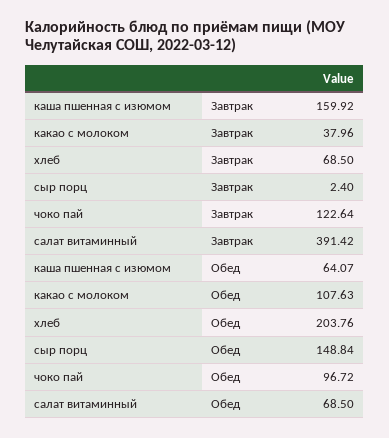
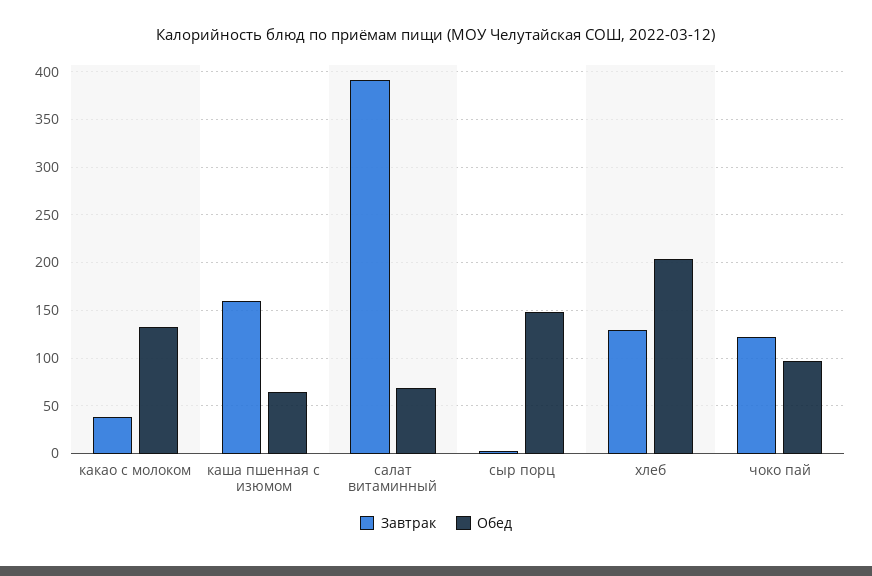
Завтрак, хлеб: 68.5 -> 130
Обед, какао с молоком: 107.63 -> 130

